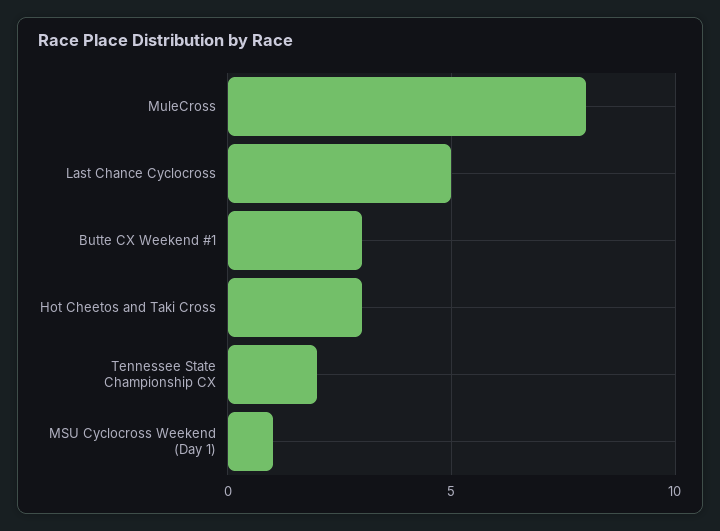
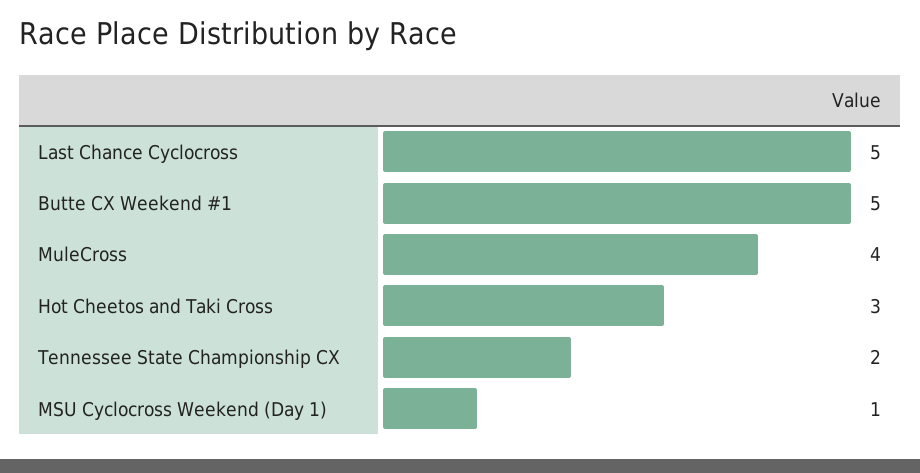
MuleCross: 8 -> 4
Butte CX Weekend #1: 3 -> 5

